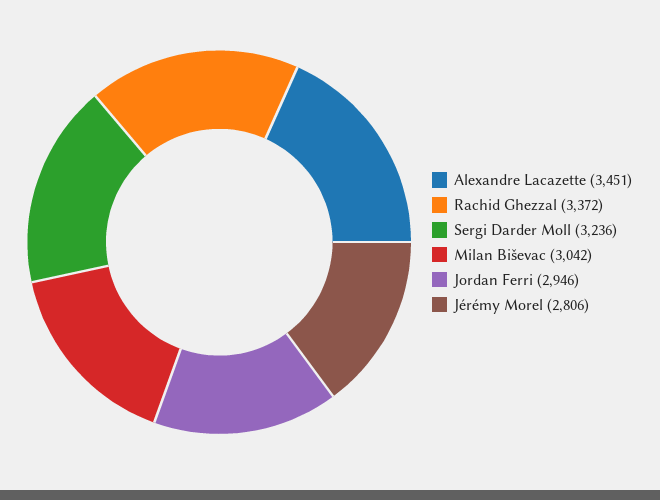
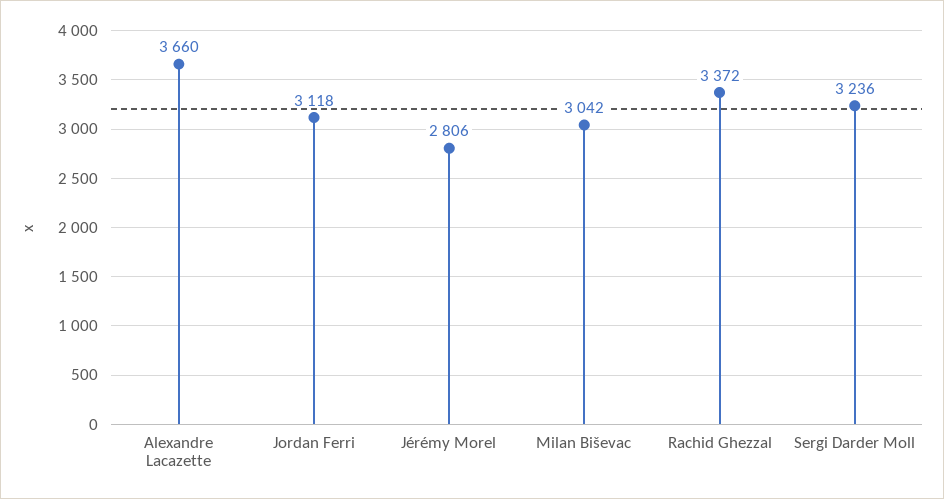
Alexandre Lacazette: 3451 -> 3660
Jordan Ferri: 2946 -> 3118

